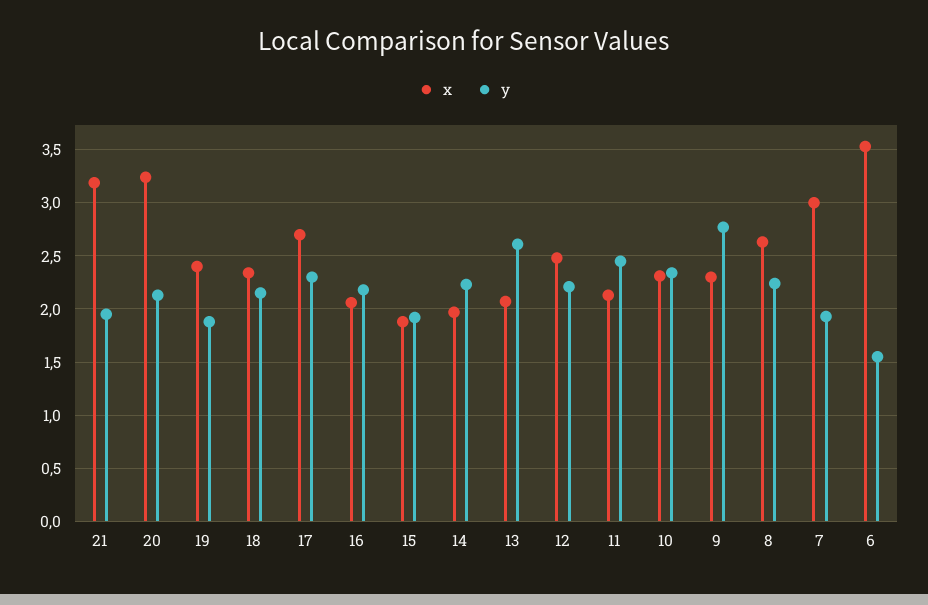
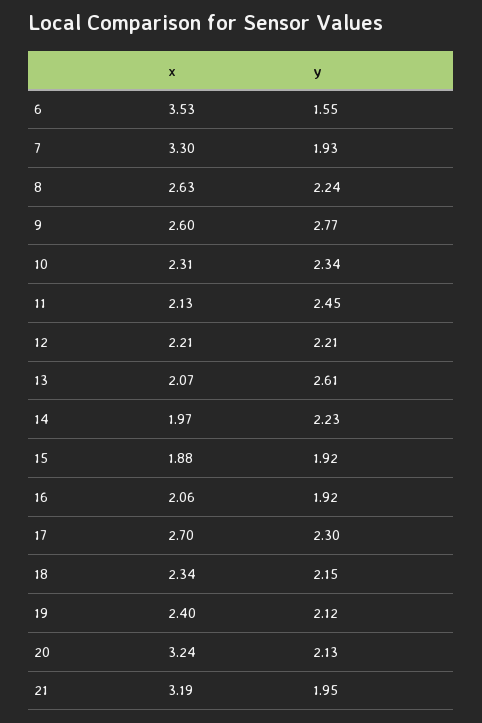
y, 19: 1.9 -> 2.12
y, 16: 2.2 -> 1.92
x, 12: 2.5 -> 2.21
x, 9: 2.3 -> 2.6
x, 7: 3 -> 3.3

